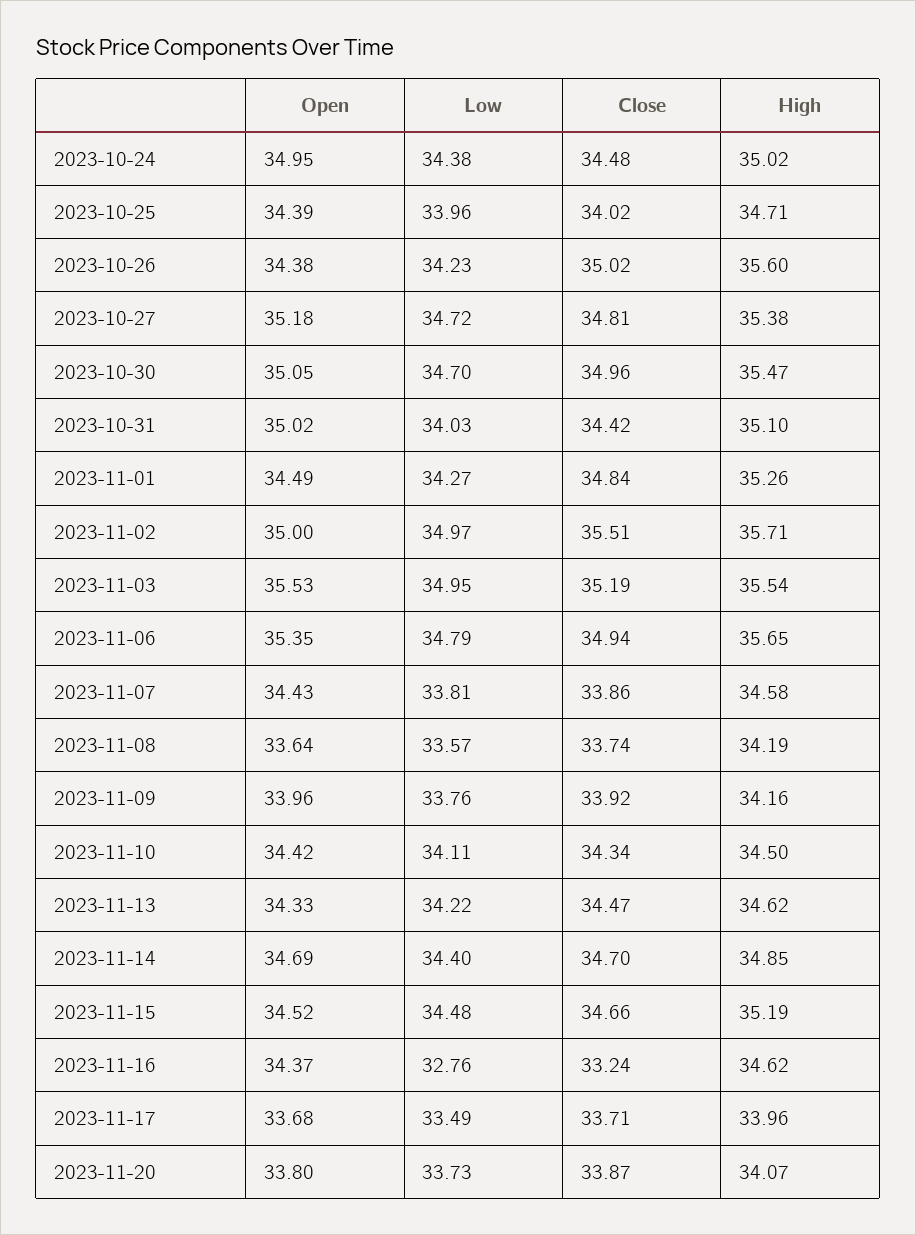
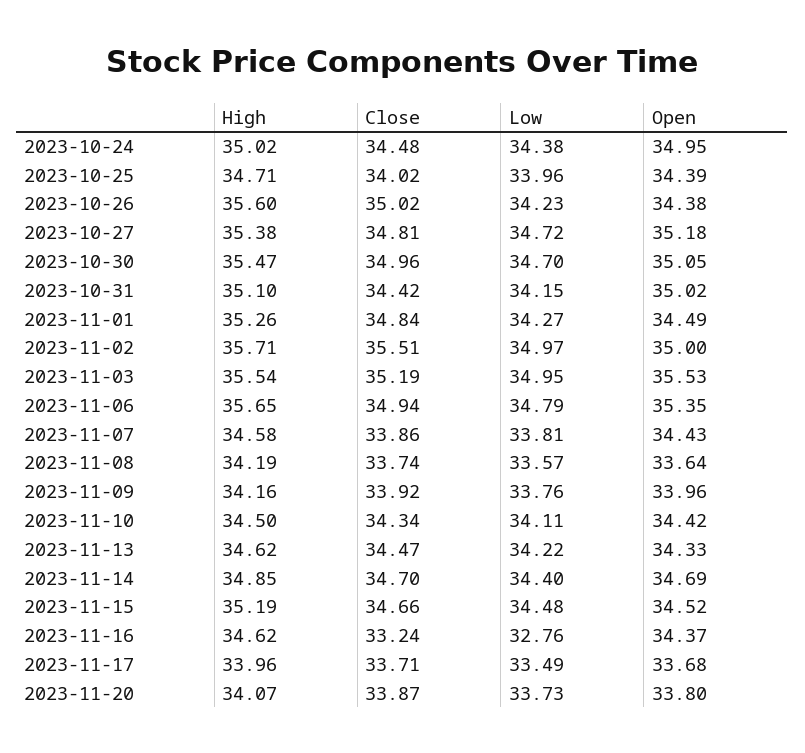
Low, 2023-10-31: 34.03 -> 34.15

